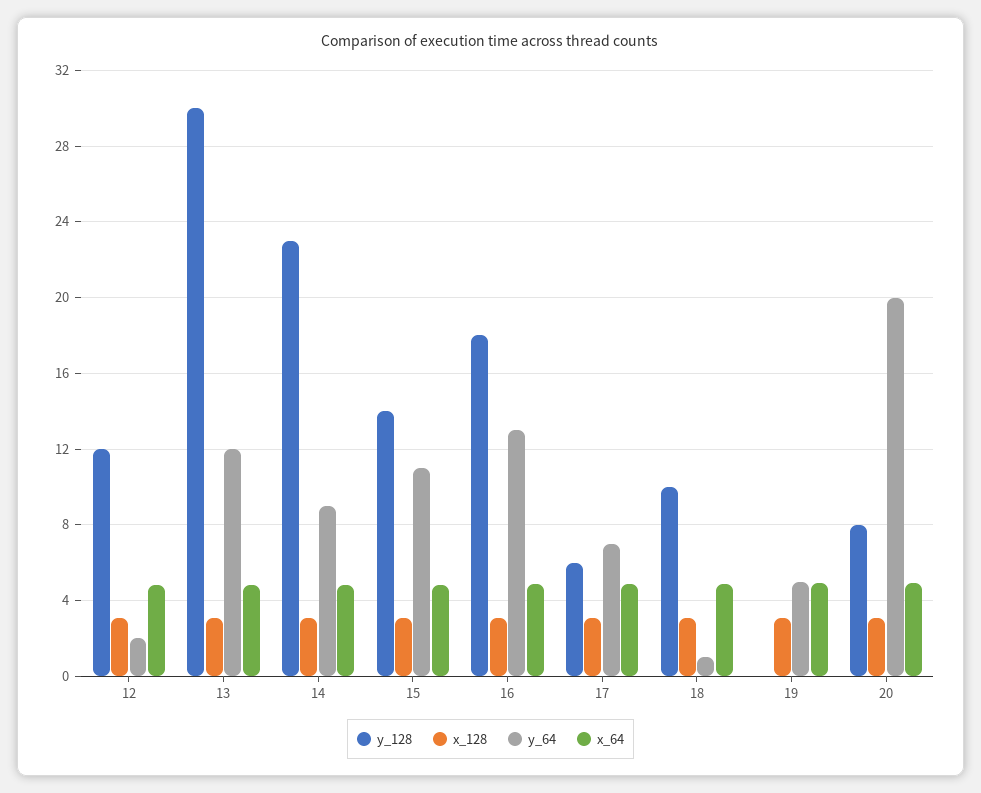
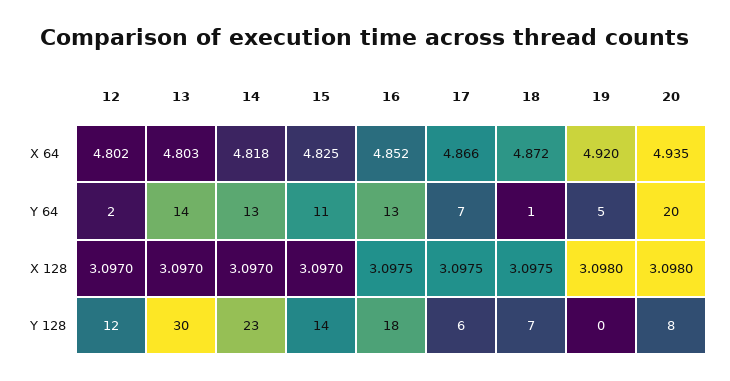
y_64, 13: 12 -> 14
y_64, 14: 9 -> 13
y_128, 18: 10 -> 7

